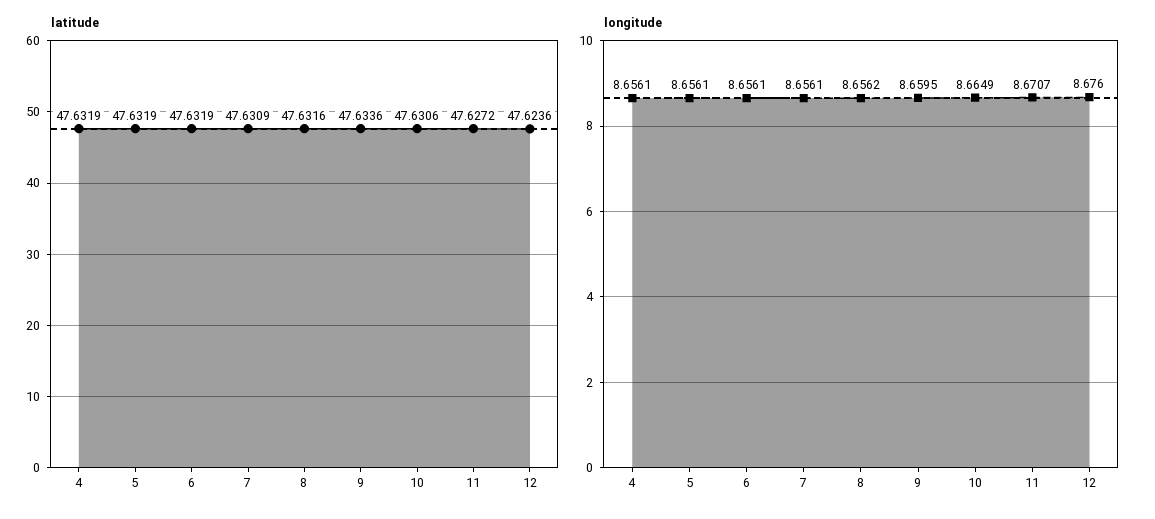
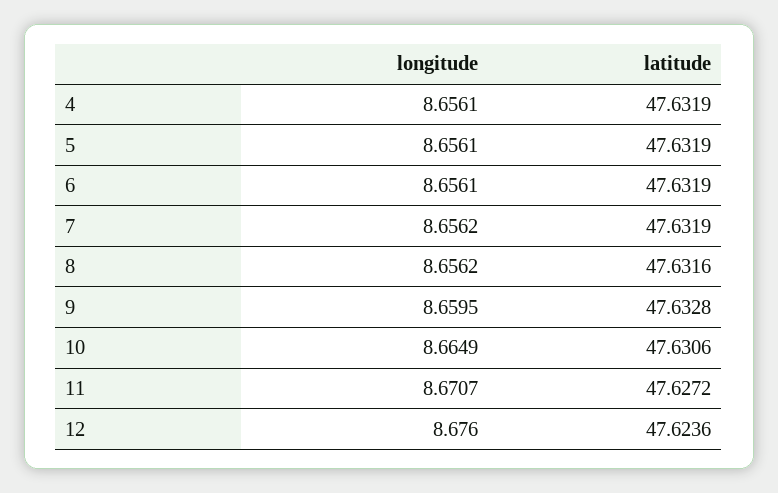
latitude, 7: 47.6309 -> 47.6319
latitude, 9: 47.6336 -> 47.6328
longitude, 7: 8.6561 -> 8.6562

